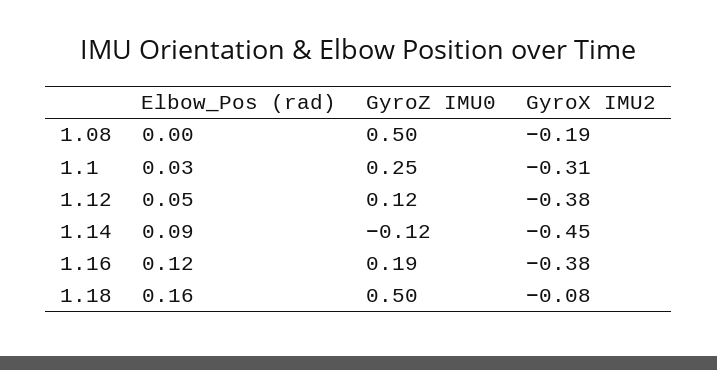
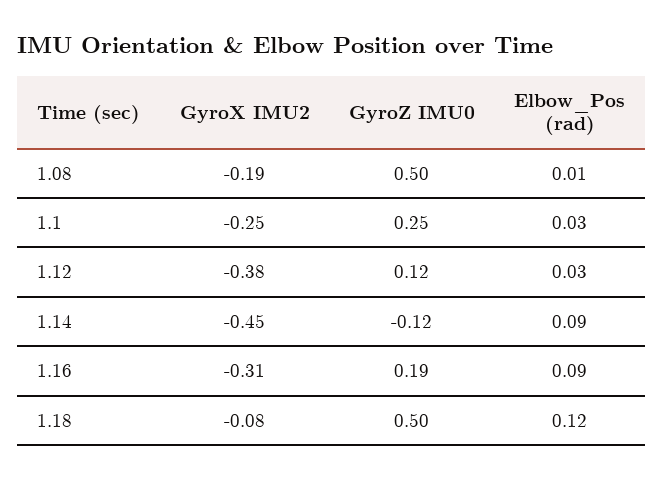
Elbow_Pos (rad), 1.08: 0 -> 0.01
GyroX IMU2, 1.1: -0.31 -> -0.25
Elbow_Pos (rad), 1.12: 0.05 -> 0.03
Elbow_Pos (rad), 1.16: 0.12 -> 0.09
GyroX IMU2, 1.16: -0.38 -> -0.31
Elbow_Pos (rad), 1.18: 0.16 -> 0.12

